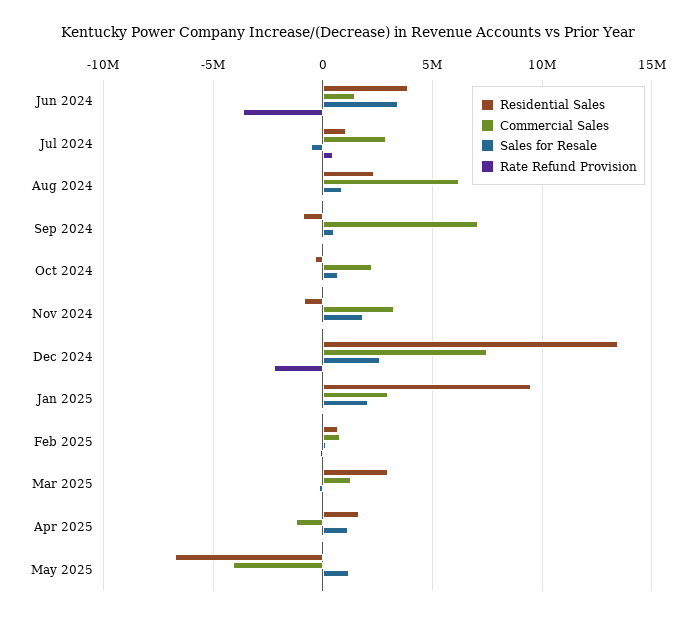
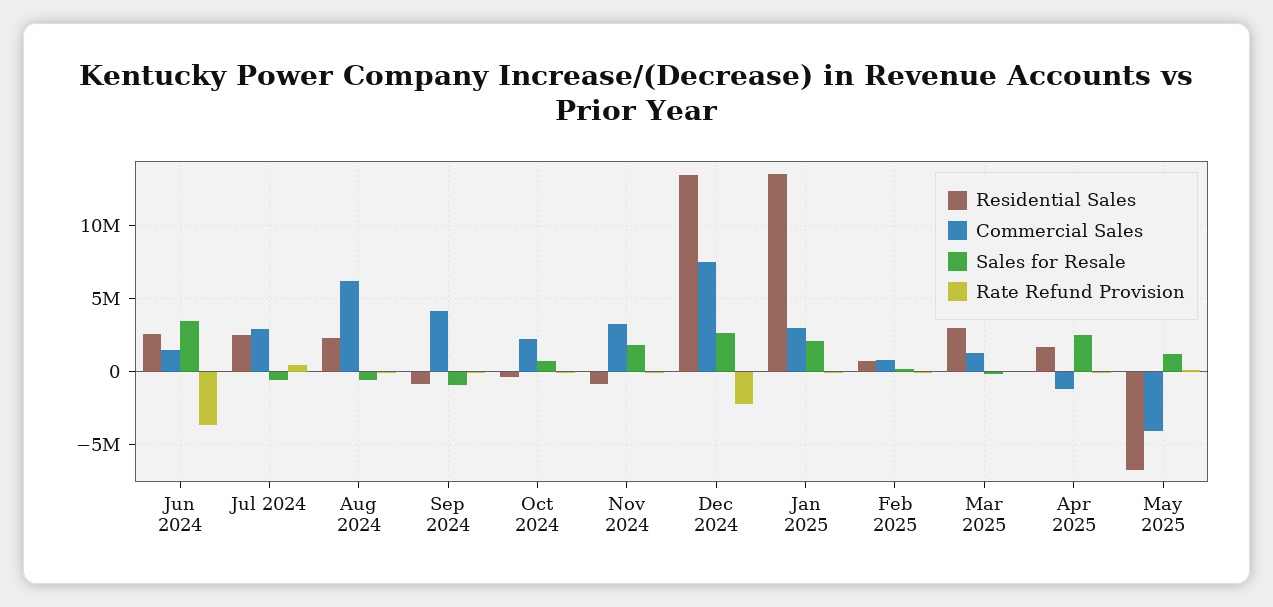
Residential Sales, Jun 2024: 4000000 -> 2500000
Residential Sales, Jul 2024: 1000000 -> 2500000
Sales for Resale, Aug 2024: 1000000 -> -500000
Commercial Sales, Sep 2024: 7000000 -> 4000000
Sales for Resale, Sep 2024: 500000 -> -1000000
Residential Sales, Jan 2025: 9500000 -> 13500000
Sales for Resale, Apr 2025: 1000000 -> 2500000

